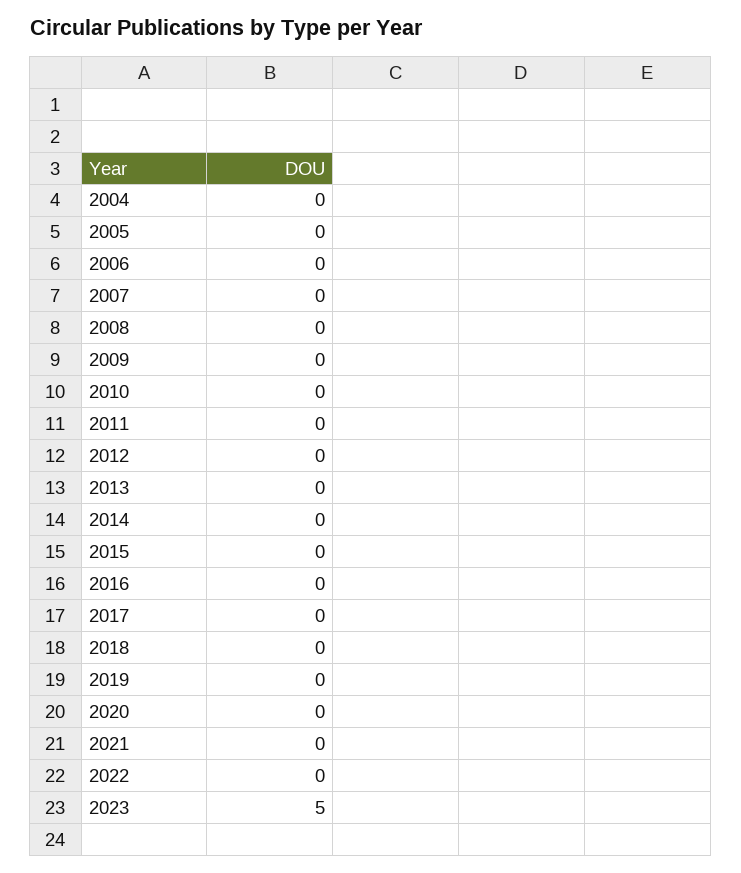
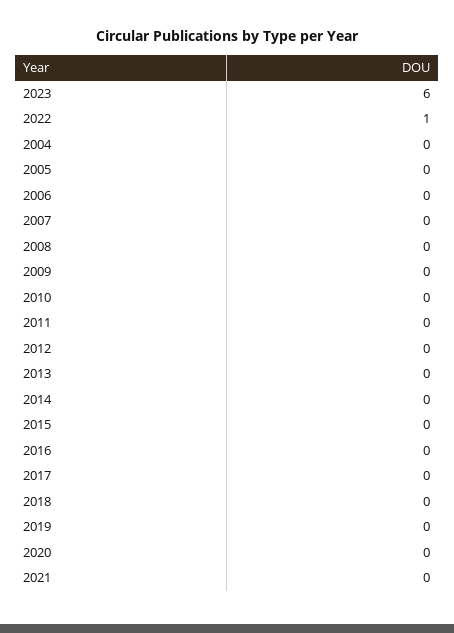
2022: 0 -> 1
2023: 5 -> 6

